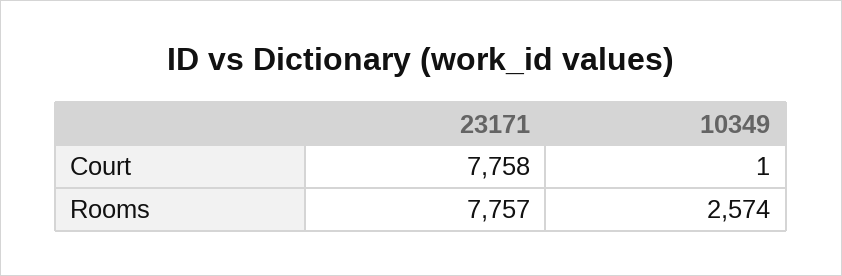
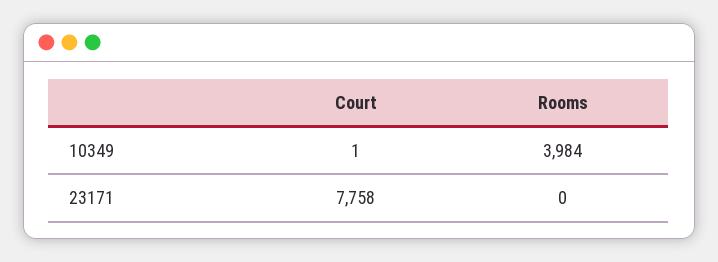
23171, Rooms: 7757 -> 0
10349, Rooms: 2574 -> 3984

